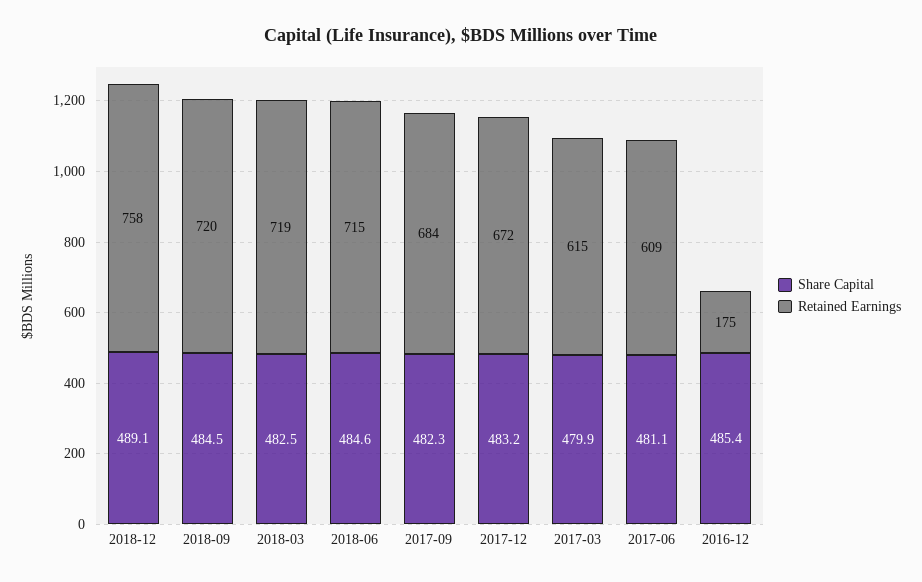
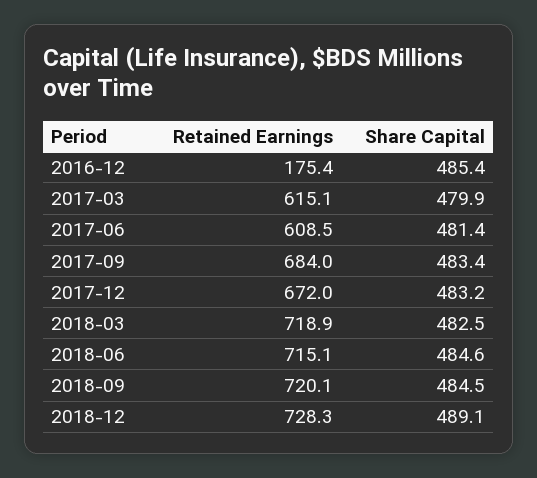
Retained Earnings, 2018-12: 758 -> 728.3
Share Capital, 2017-09: 482.3 -> 483.4
Share Capital, 2017-06: 481.1 -> 481.4

